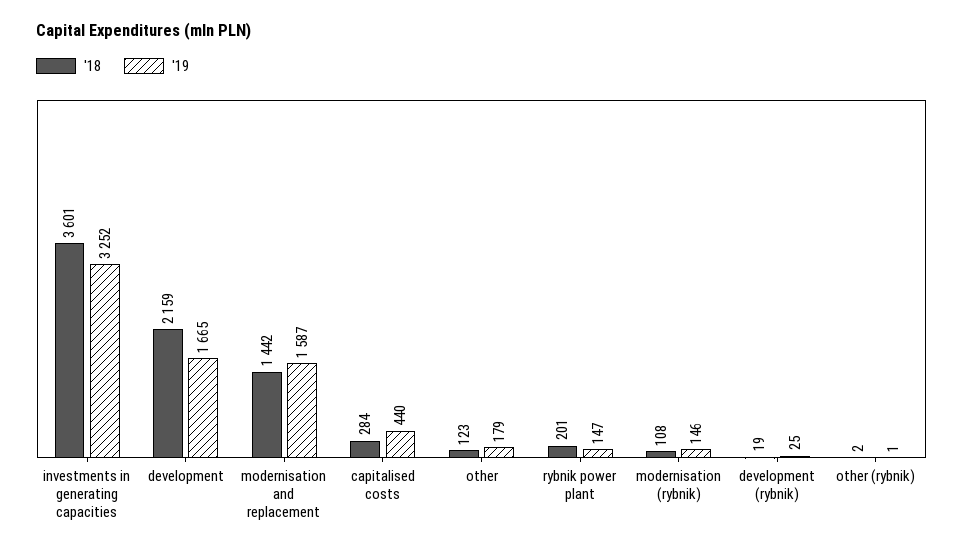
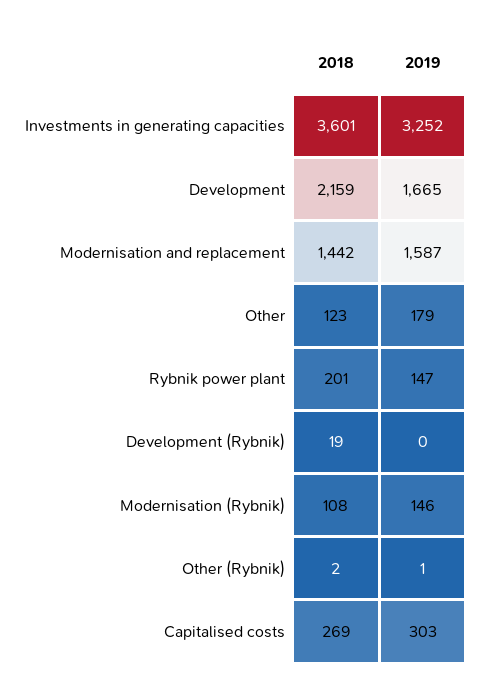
'18, capitalised costs: 284 -> 269
'19, capitalised costs: 440 -> 303
'19, development (rybnik): 25 -> 0

